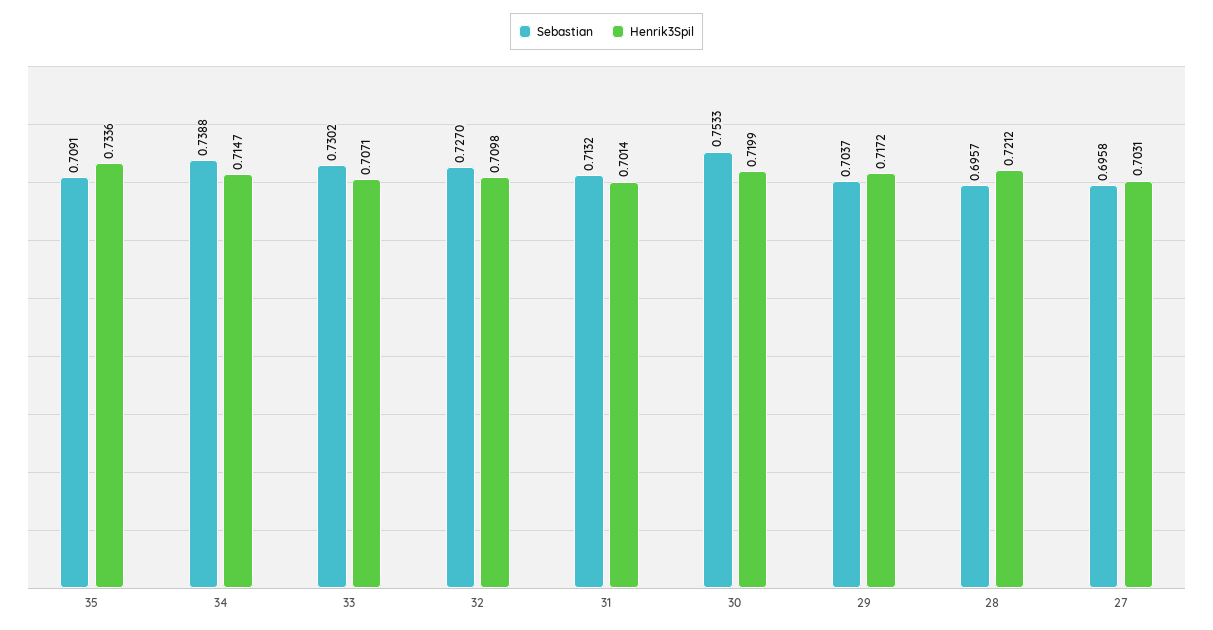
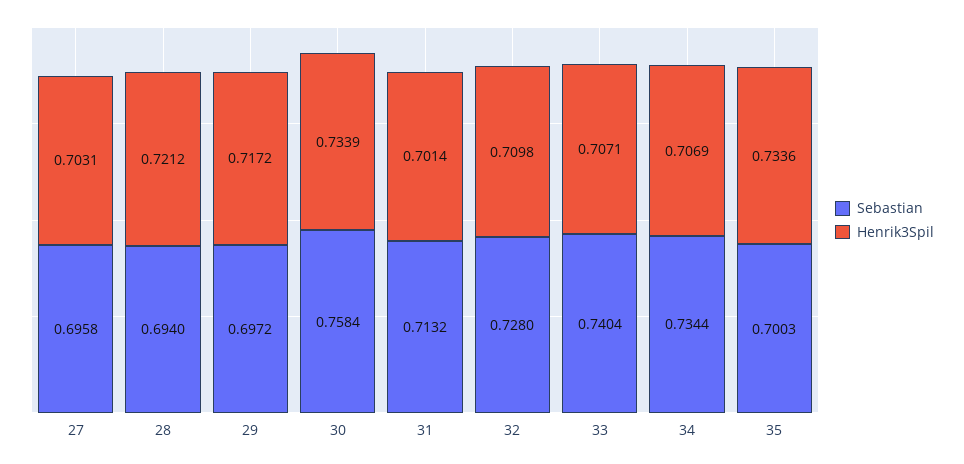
Sebastian, 35: 0.7091 -> 0.7003
Sebastian, 34: 0.7388 -> 0.7344
Henrik3Spil, 34: 0.7147 -> 0.7069
Sebastian, 33: 0.7302 -> 0.7404
Sebastian, 32: 0.727 -> 0.728
Sebastian, 30: 0.7533 -> 0.7584
Henrik3Spil, 30: 0.7199 -> 0.7339
Sebastian, 29: 0.7037 -> 0.6972
Sebastian, 28: 0.6957 -> 0.694

